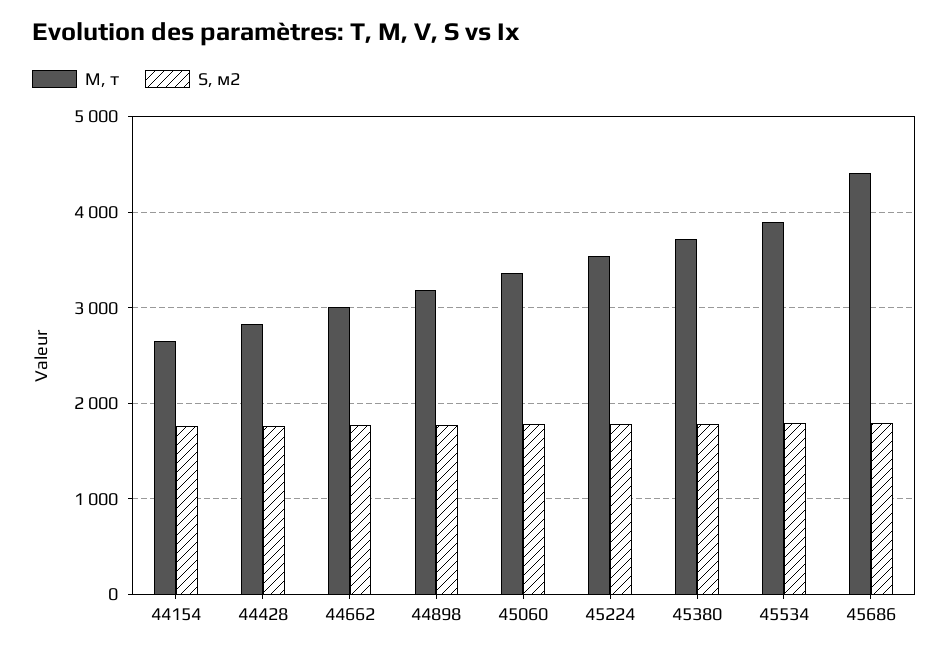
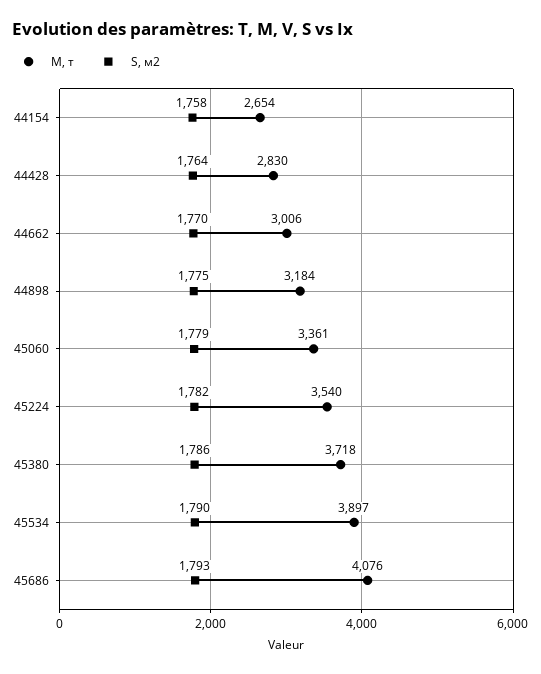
M, т, 45686: 4400 -> 4076

